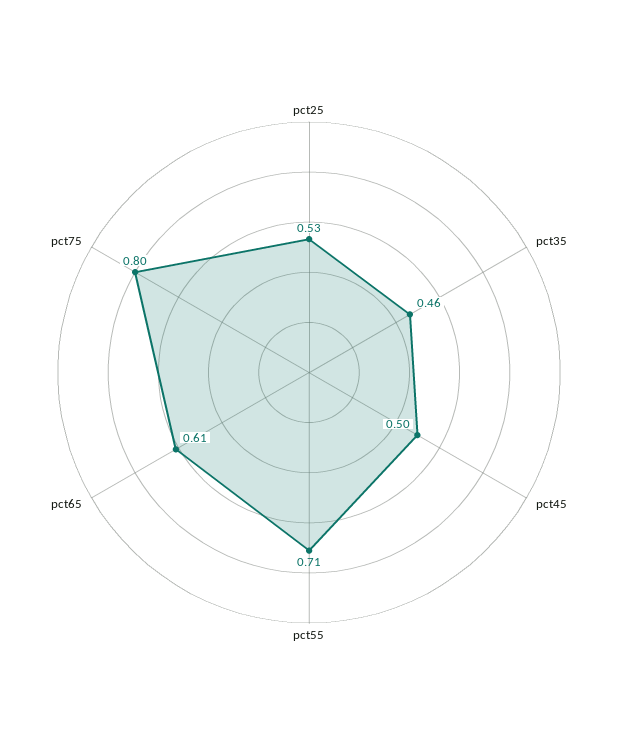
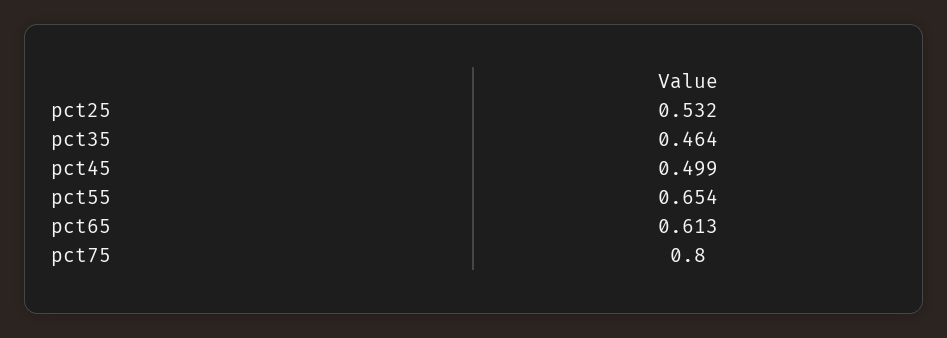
pct55: 0.71 -> 0.654

